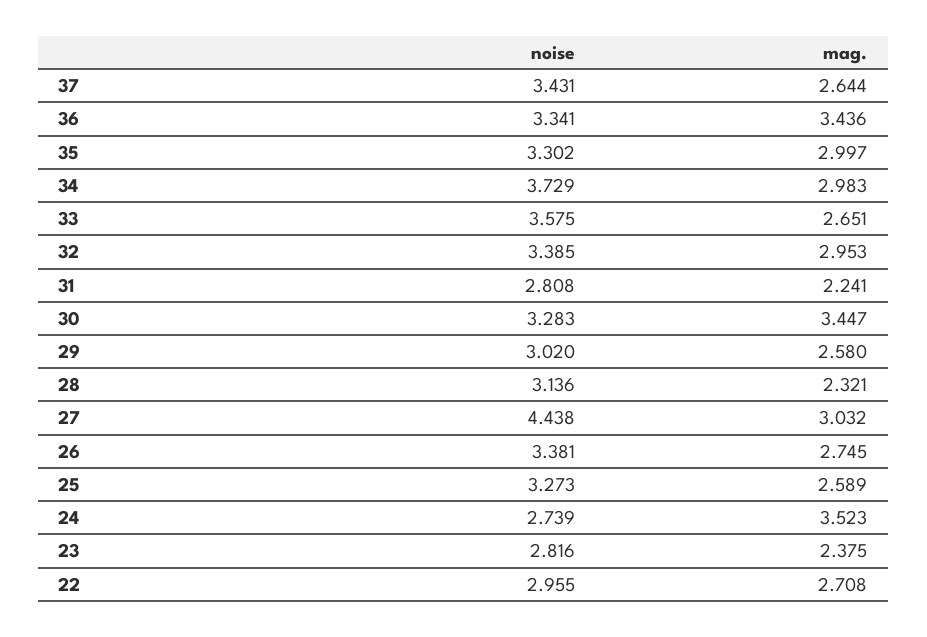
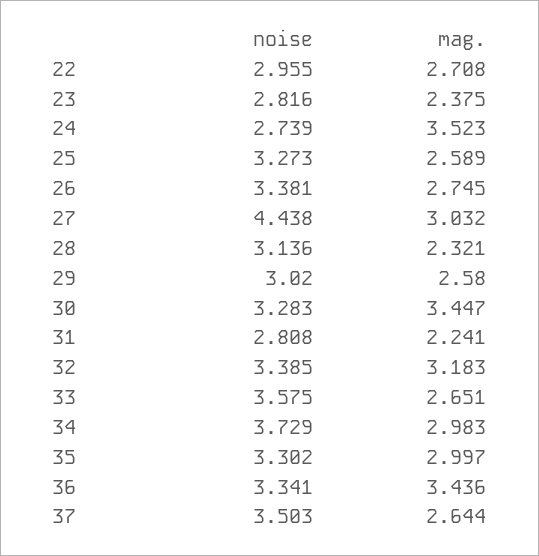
noise, 37: 3.431 -> 3.503
mag., 32: 2.953 -> 3.183

